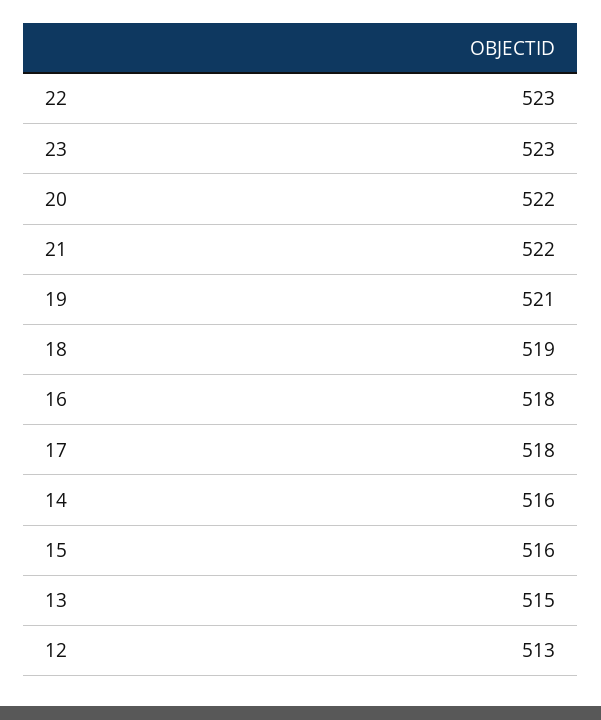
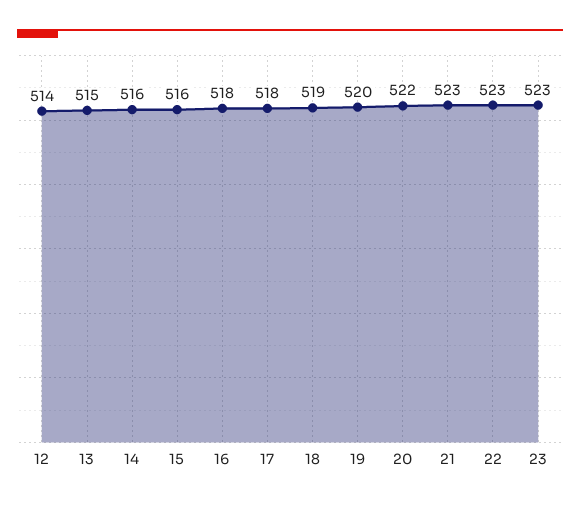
21: 522 -> 523
19: 521 -> 520
12: 513 -> 514

